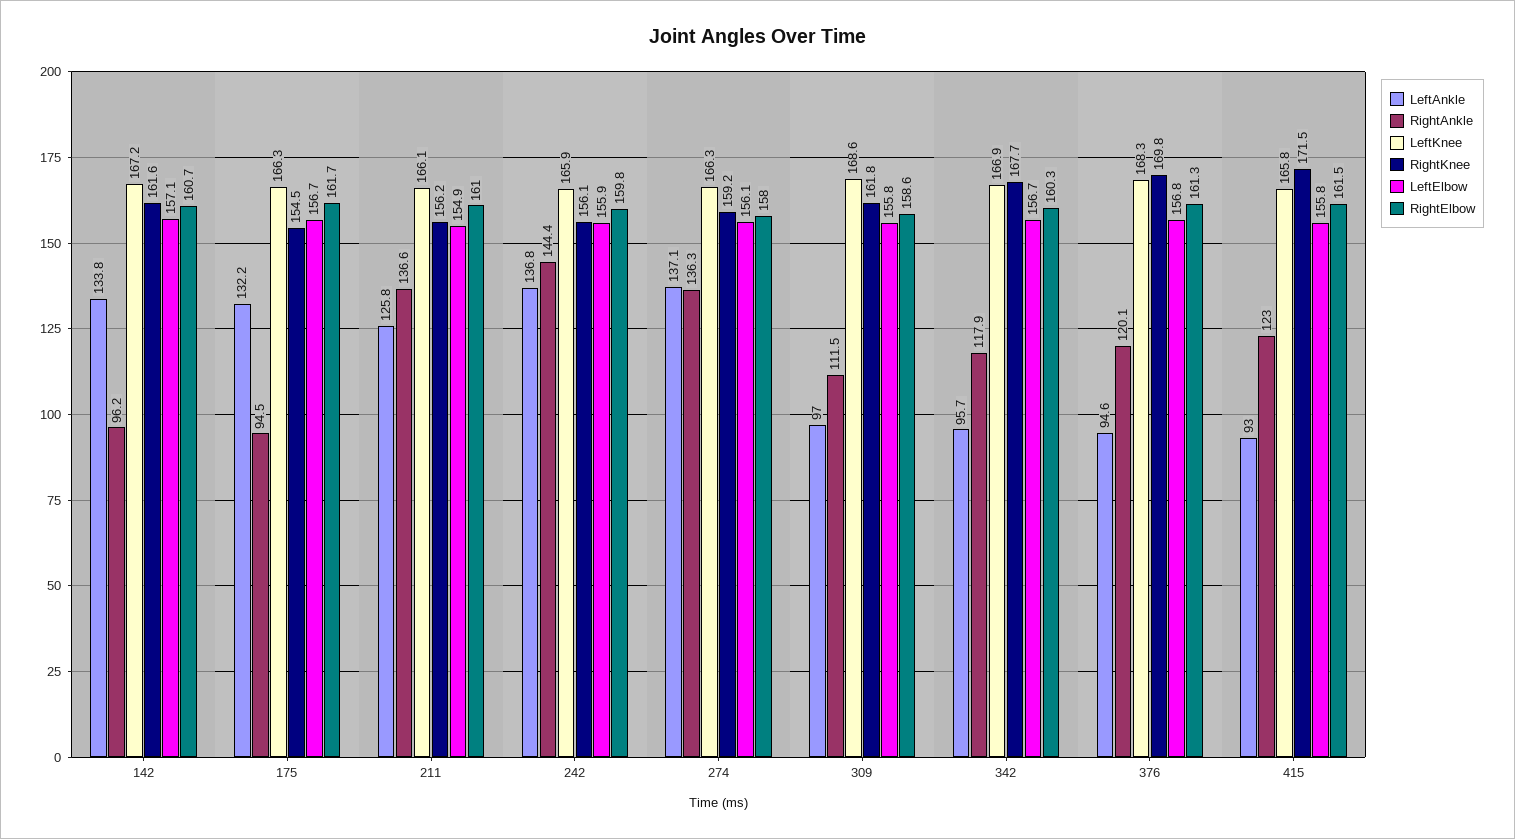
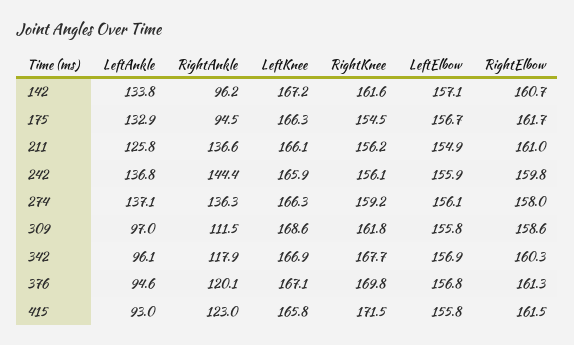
LeftAnkle, 175: 132.2 -> 132.9
LeftAnkle, 342: 95.7 -> 96.1
LeftElbow, 342: 156.7 -> 156.9
LeftKnee, 376: 168.3 -> 167.1

